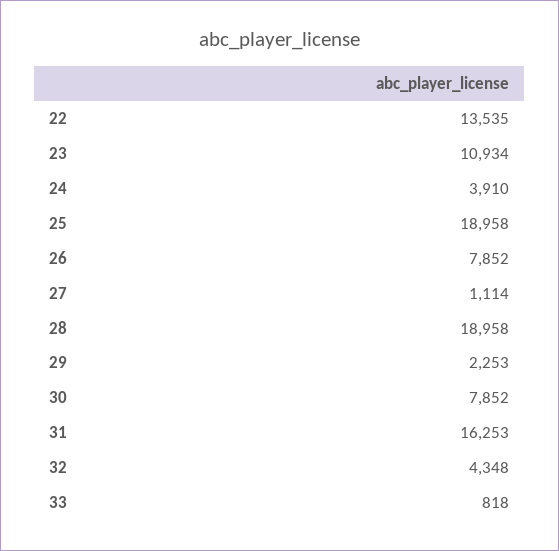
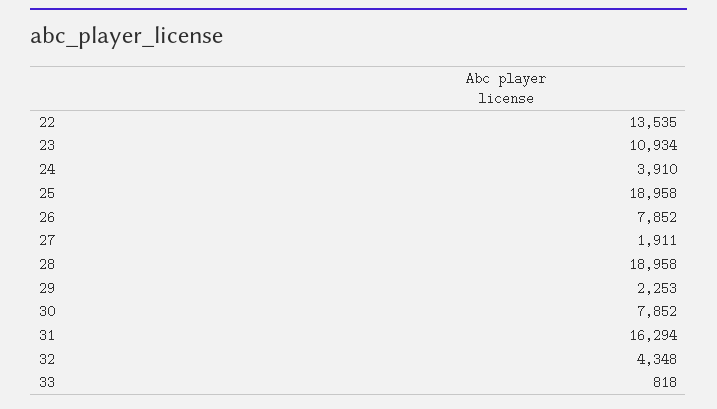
27: 1114 -> 1911
31: 16253 -> 16294

